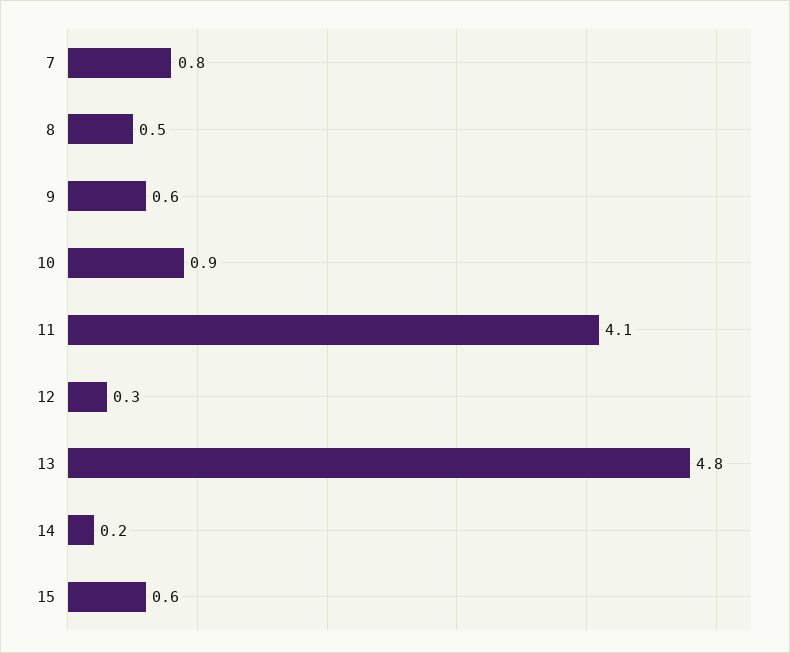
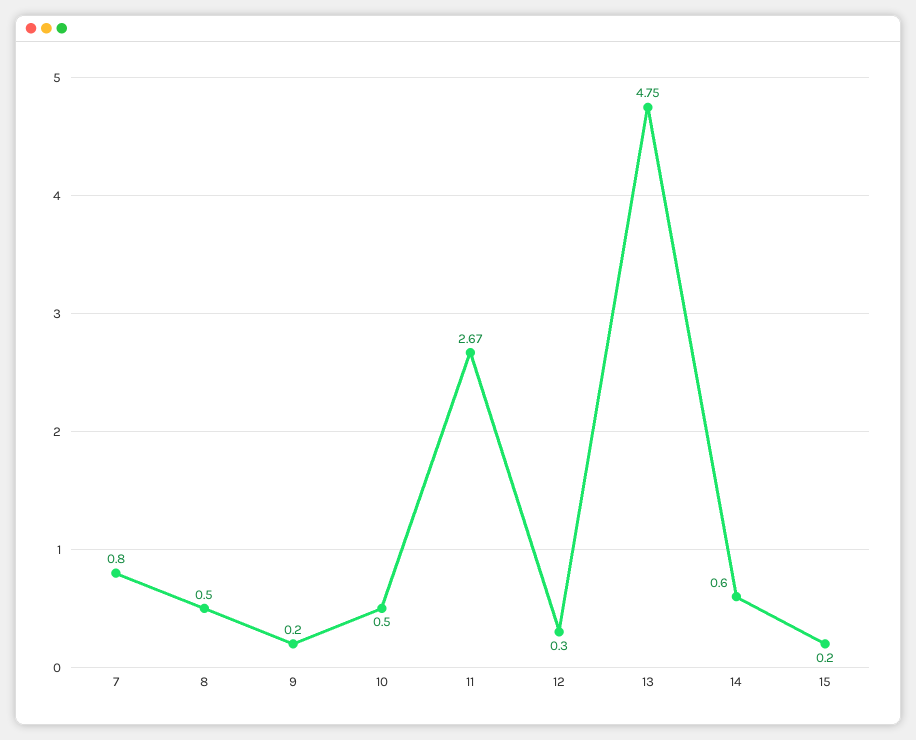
9: 0.6 -> 0.2
10: 0.9 -> 0.5
11: 4.1 -> 2.67
14: 0.2 -> 0.6
15: 0.6 -> 0.2

